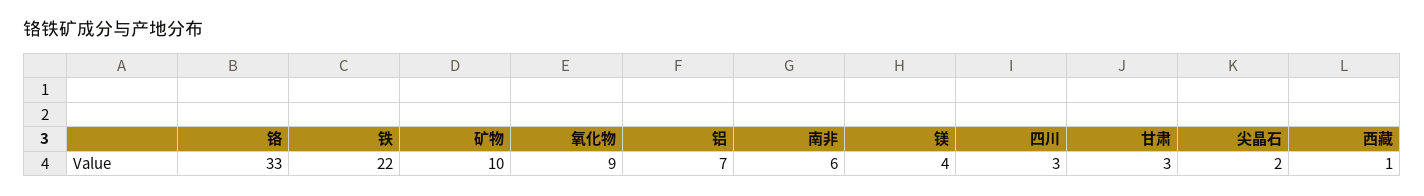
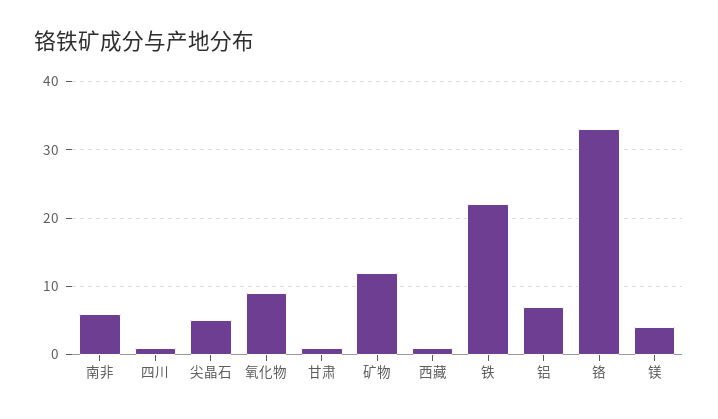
矿物: 10 -> 12
四川: 3 -> 1
甘肃: 3 -> 1
尖晶石: 2 -> 5

